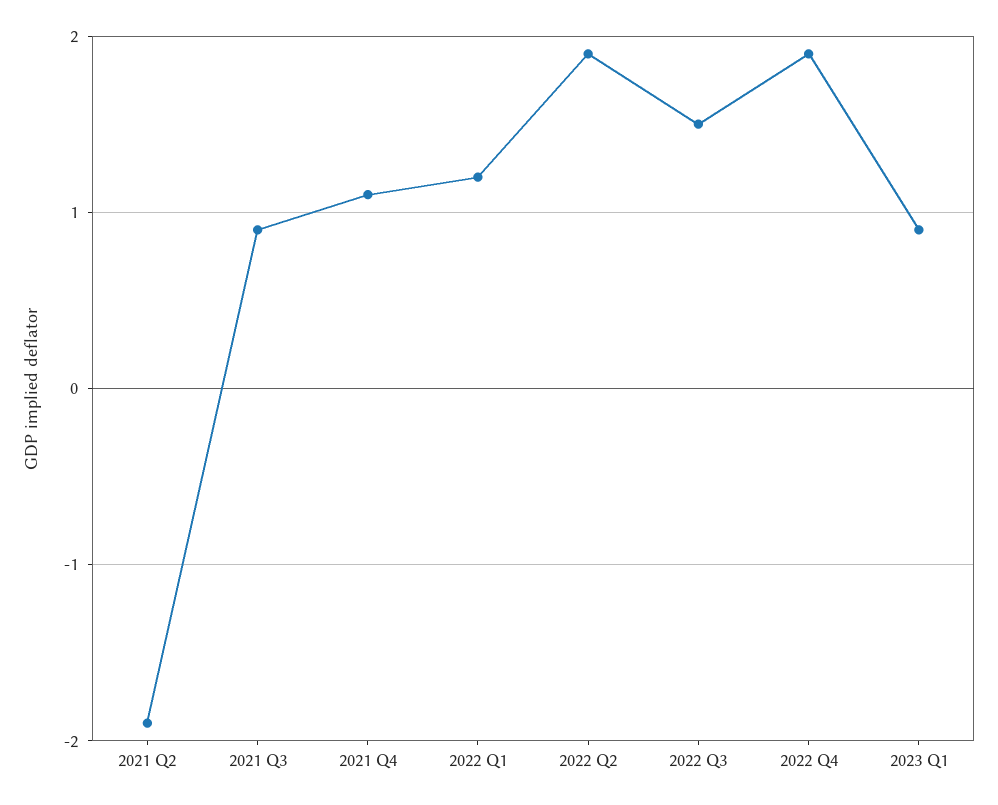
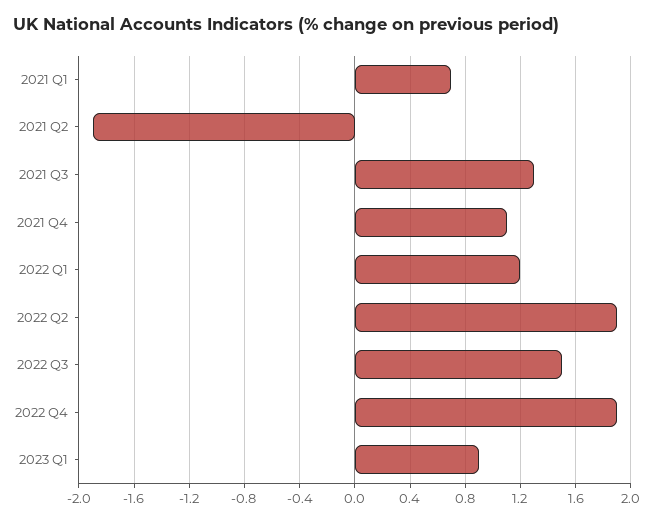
2021 Q3: 0.9 -> 1.3
2021 Q1: none -> 0.7

